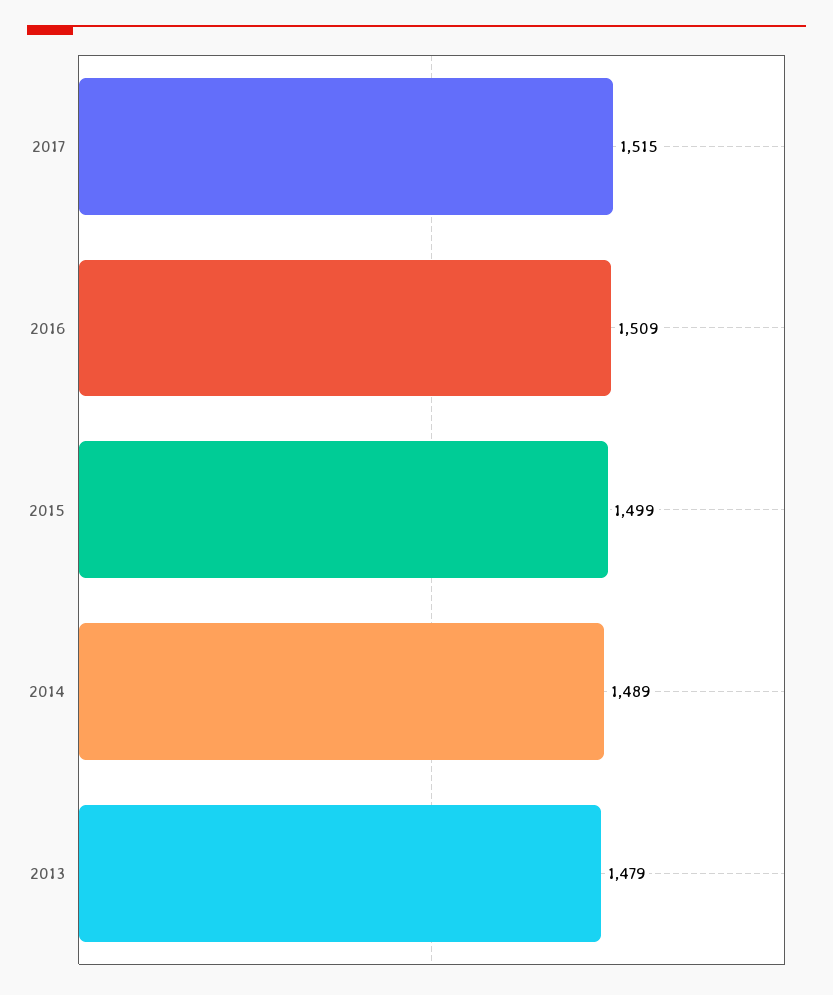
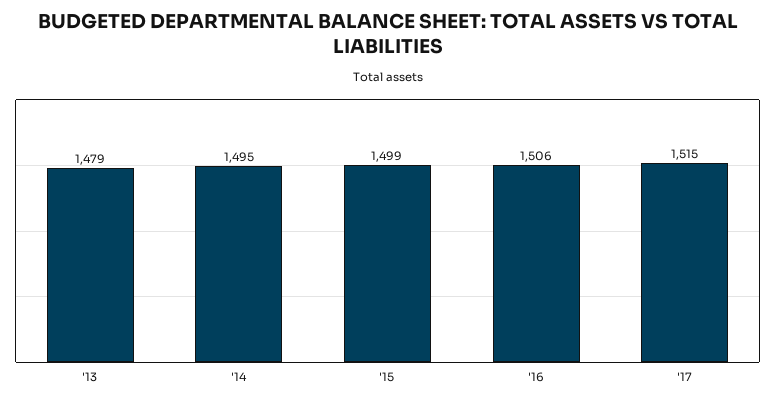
2016: 1509 -> 1506
2014: 1489 -> 1495

